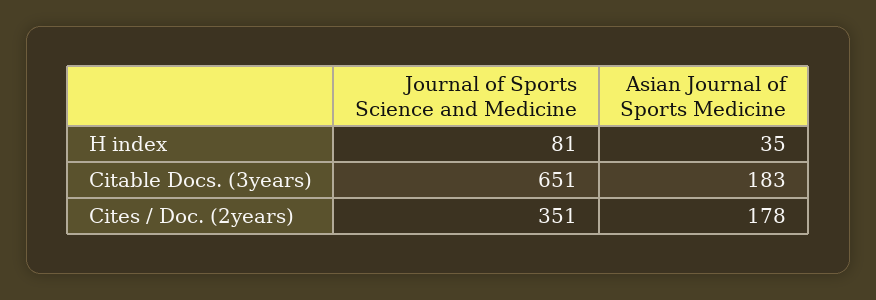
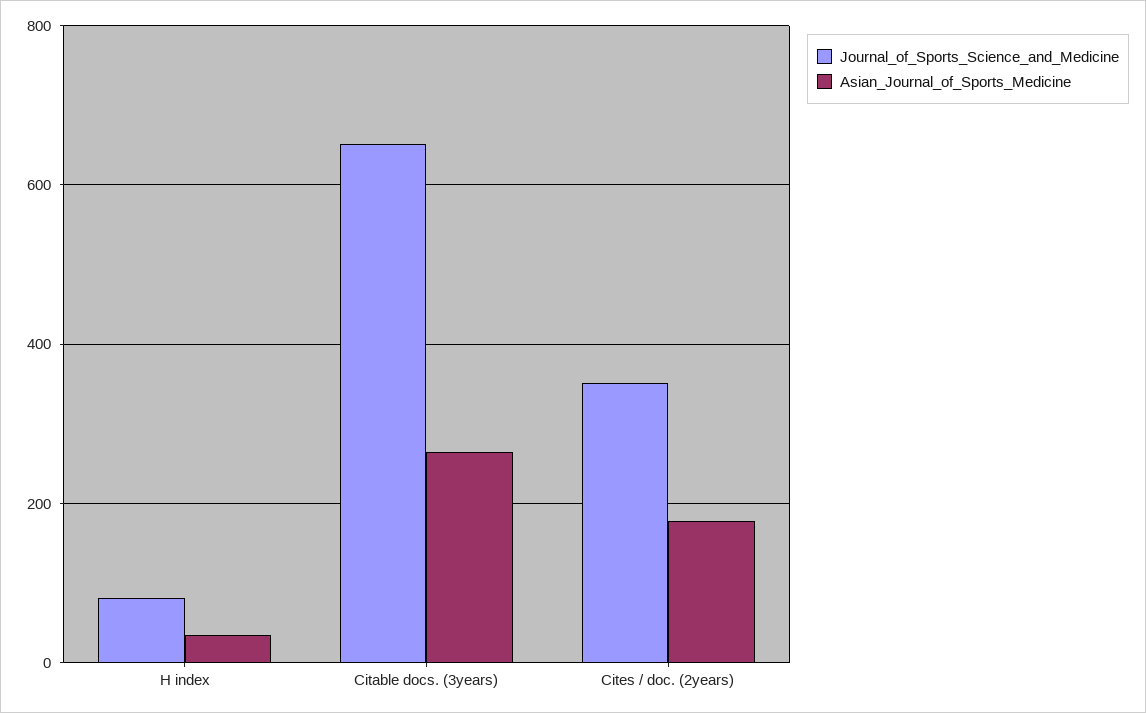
Asian Journal of Sports Medicine, Citable Docs. (3years): 183 -> 260

